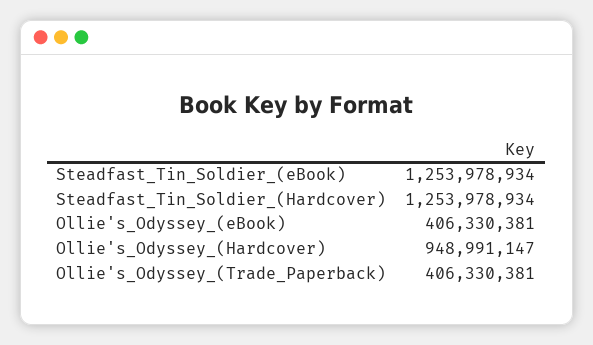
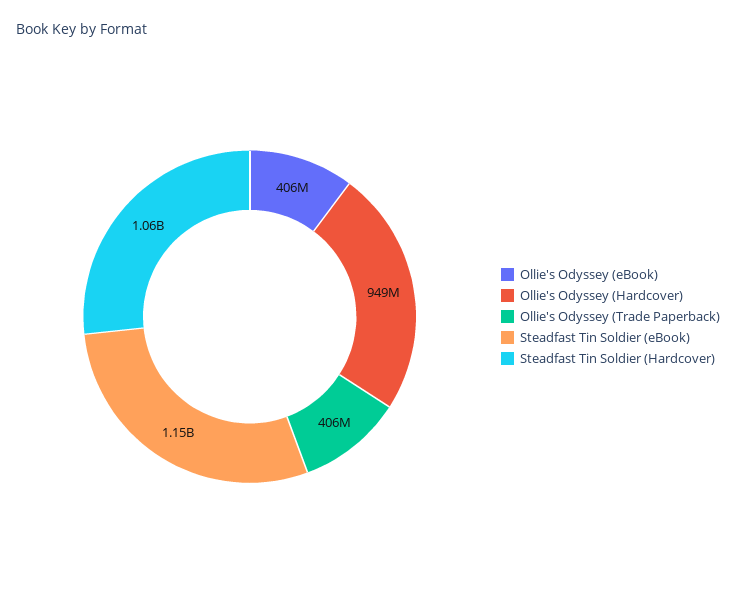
Steadfast_Tin_Soldier_(eBook): 1253978934 -> 1150000000
Steadfast_Tin_Soldier_(Hardcover): 1253978934 -> 1060000000

